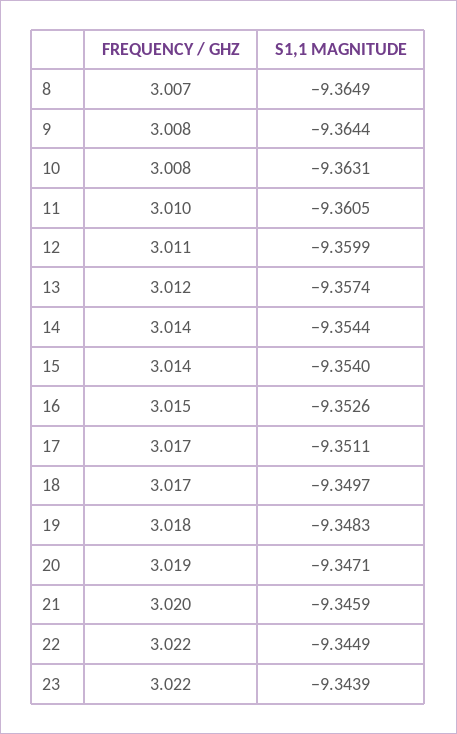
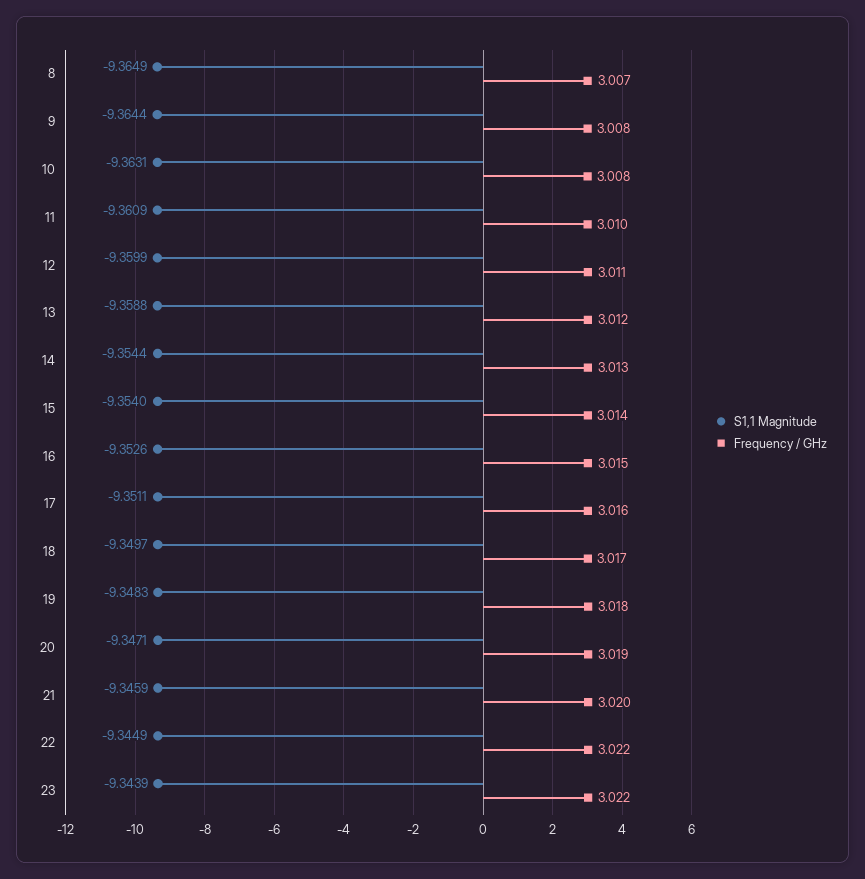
S1,1 MAGNITUDE, 11: -9.3605 -> -9.3609
S1,1 MAGNITUDE, 13: -9.3574 -> -9.3588
FREQUENCY / GHZ, 14: 3.014 -> 3.013
FREQUENCY / GHZ, 17: 3.017 -> 3.016

